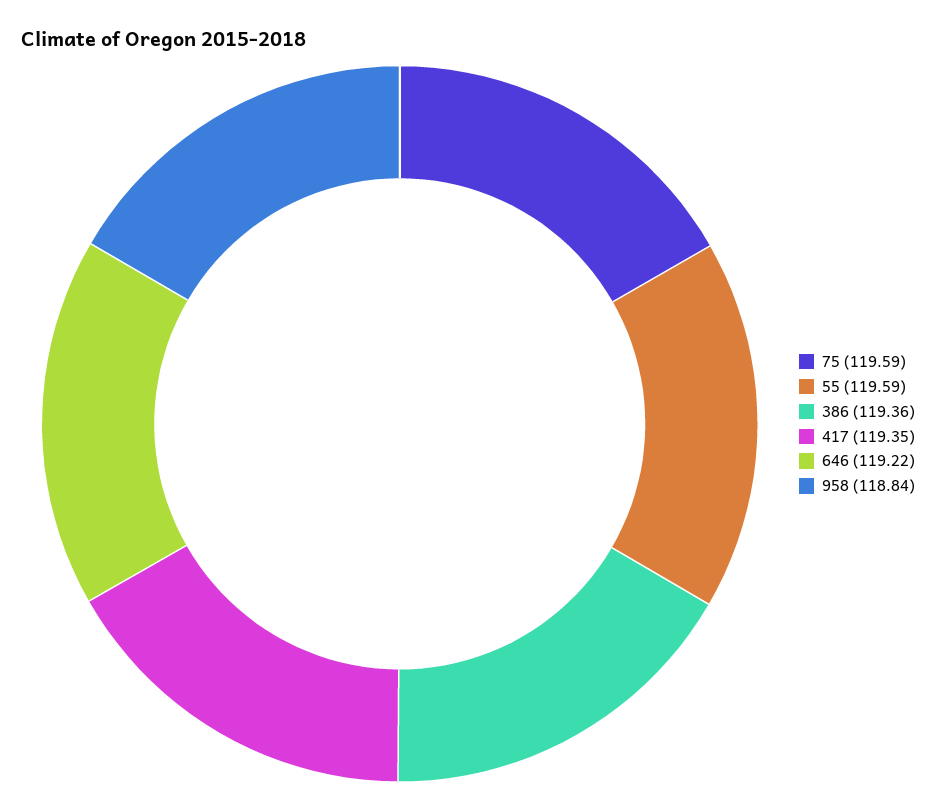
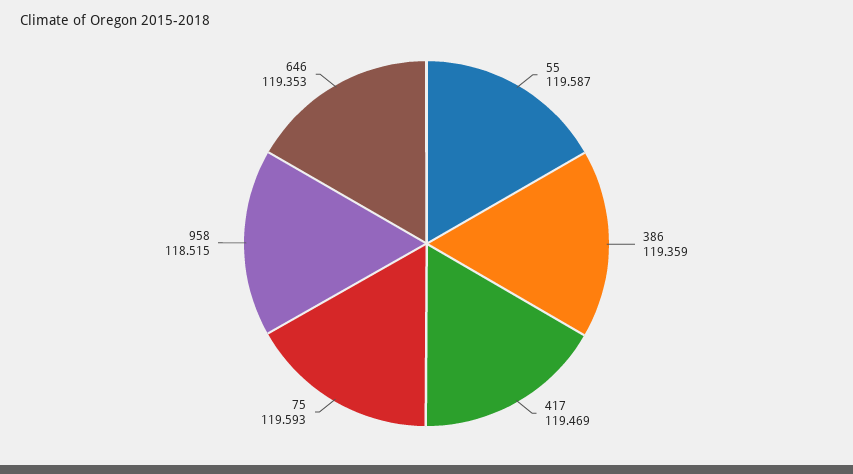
417: 119.35 -> 119.469
646: 119.22 -> 119.353
958: 118.84 -> 118.515

